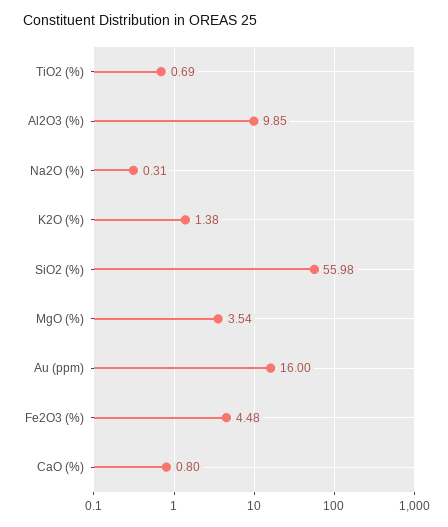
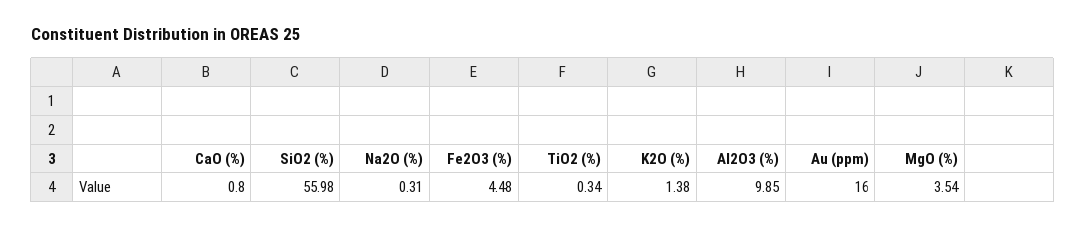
TiO2 (%): 0.69 -> 0.34

